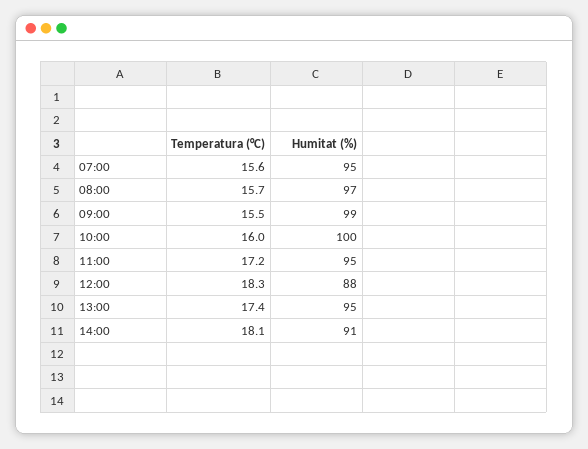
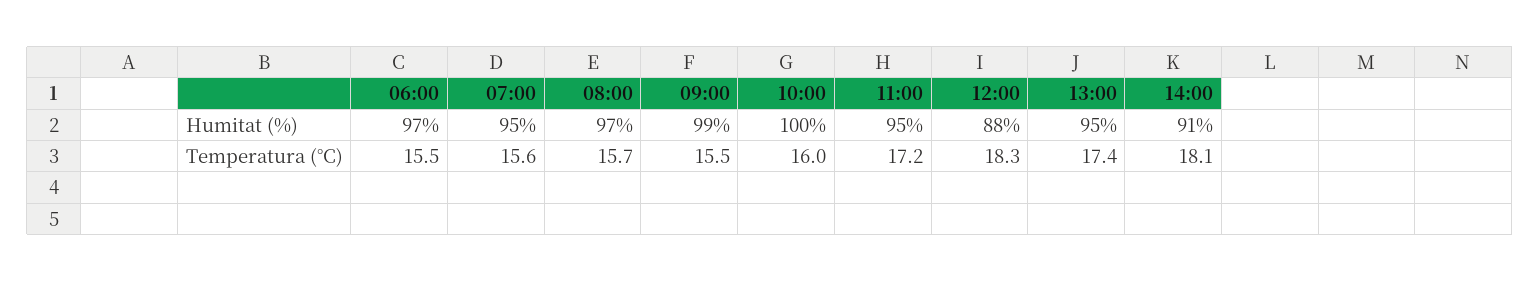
Humitat (%), 06:00: none -> 97
Temperatura (°C), 06:00: none -> 15.5

